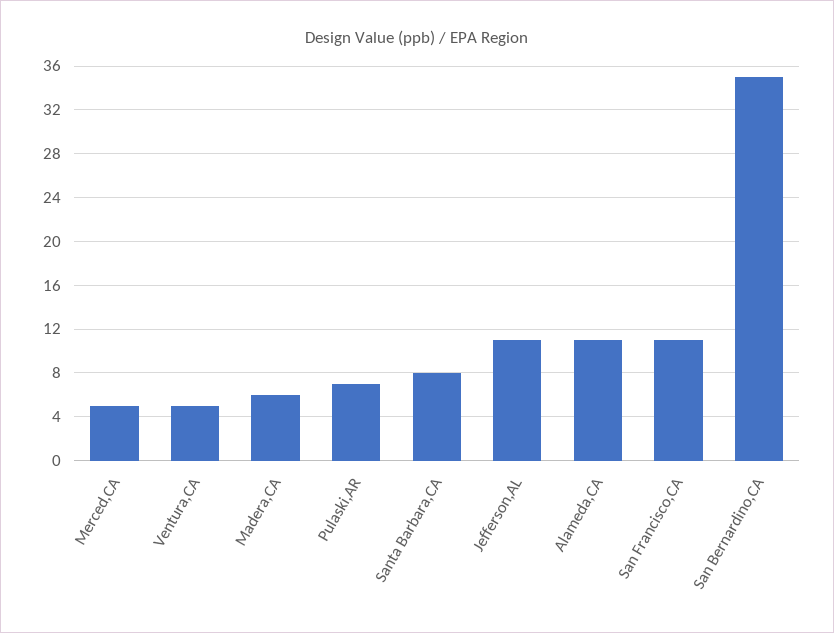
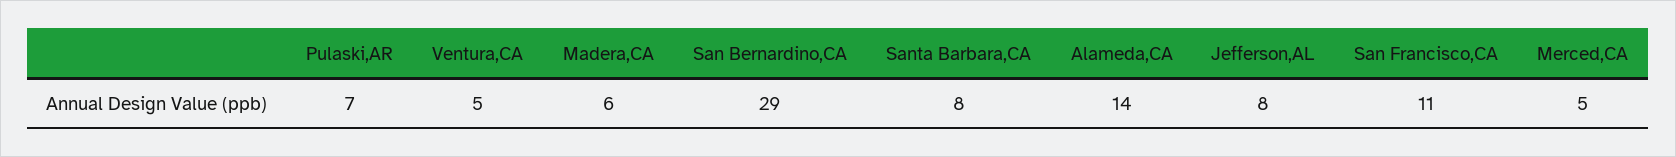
Jefferson,AL: 11 -> 8
Alameda,CA: 11 -> 14
San Bernardino,CA: 35 -> 29

